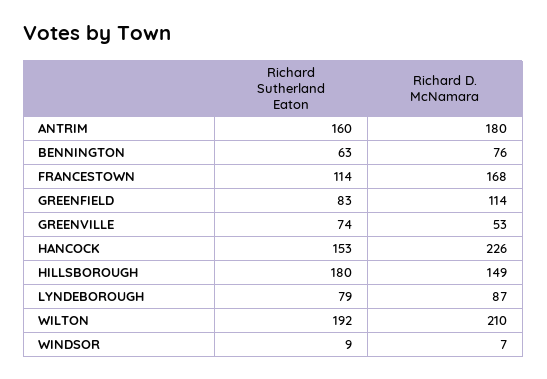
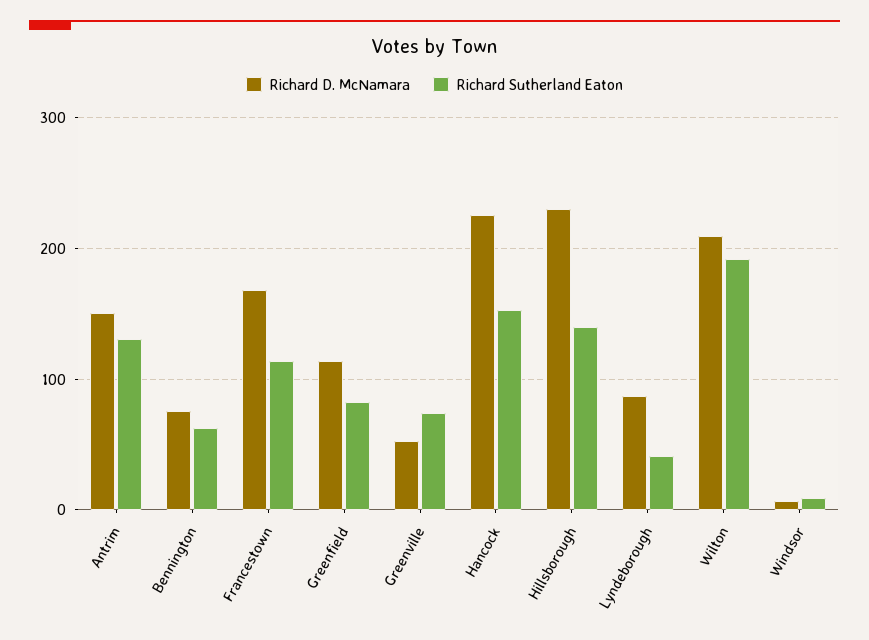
Richard Sutherland Eaton, ANTRIM: 160 -> 130
Richard D. McNamara, ANTRIM: 180 -> 150
Richard Sutherland Eaton, HILLSBOROUGH: 180 -> 140
Richard D. McNamara, HILLSBOROUGH: 149 -> 230
Richard Sutherland Eaton, LYNDEBOROUGH: 79 -> 40

